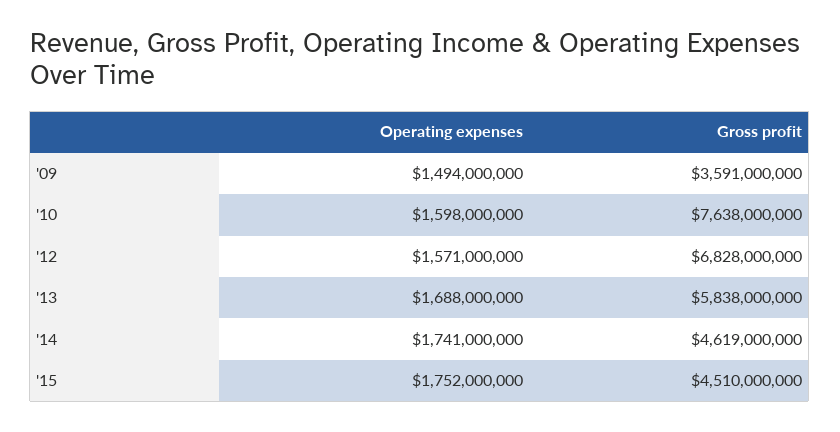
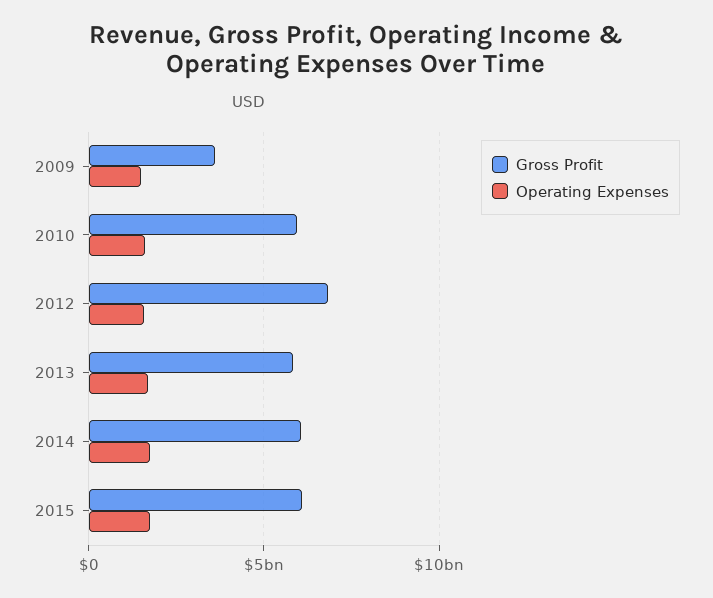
Gross profit, '10: 7638000000 -> 6000000000
Gross profit, '14: 4619000000 -> 6000000000
Gross profit, '15: 4510000000 -> 6000000000

